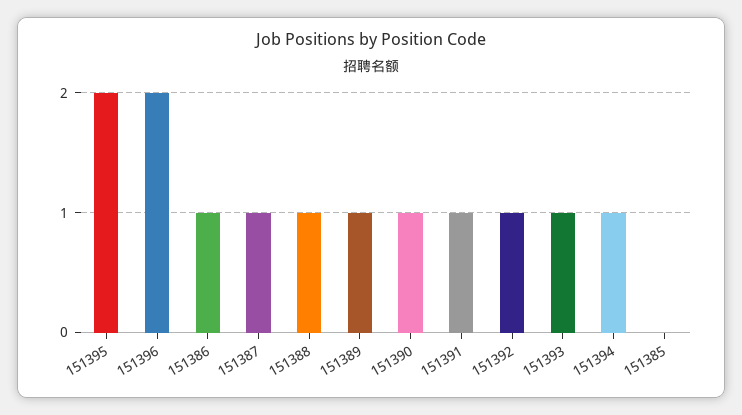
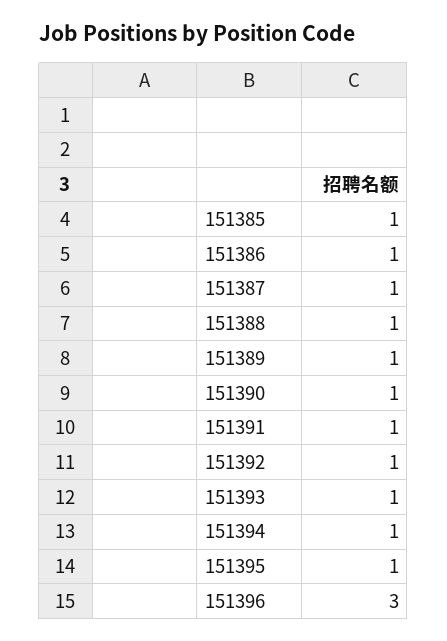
151395: 2 -> 1
151396: 2 -> 3
151385: 0 -> 1

